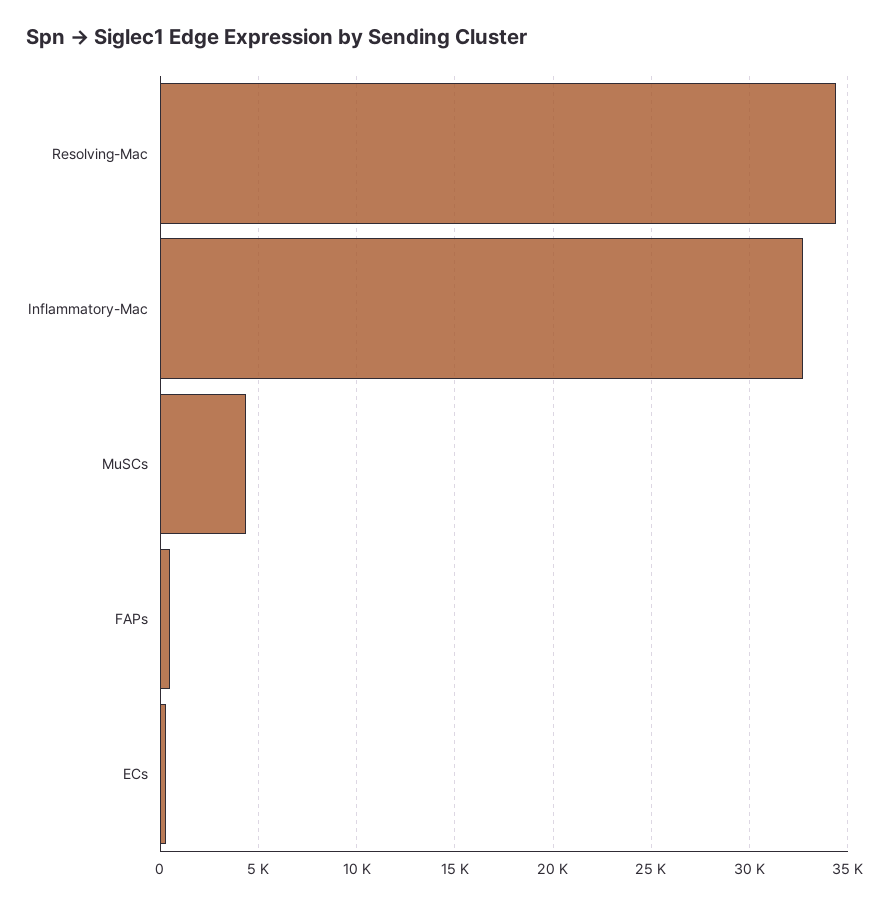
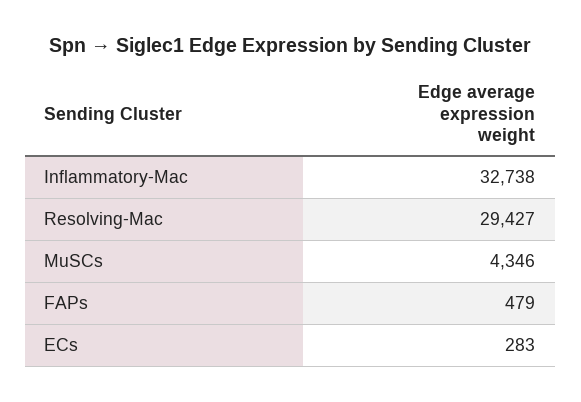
Resolving-Mac: 34500 -> 29427

